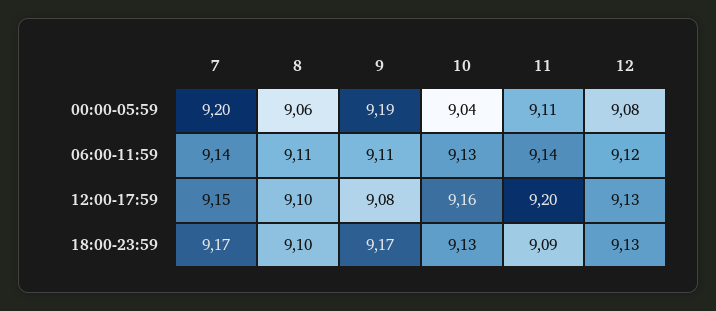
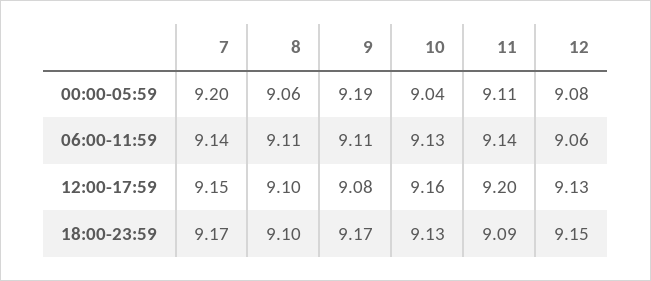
12, 06:00-11:59: 9.12 -> 9.06
12, 18:00-23:59: 9.13 -> 9.15

